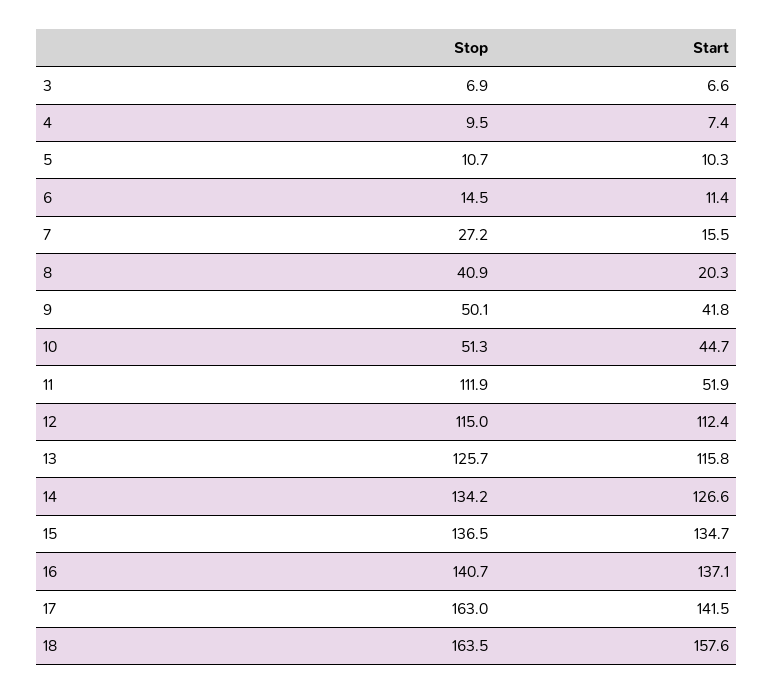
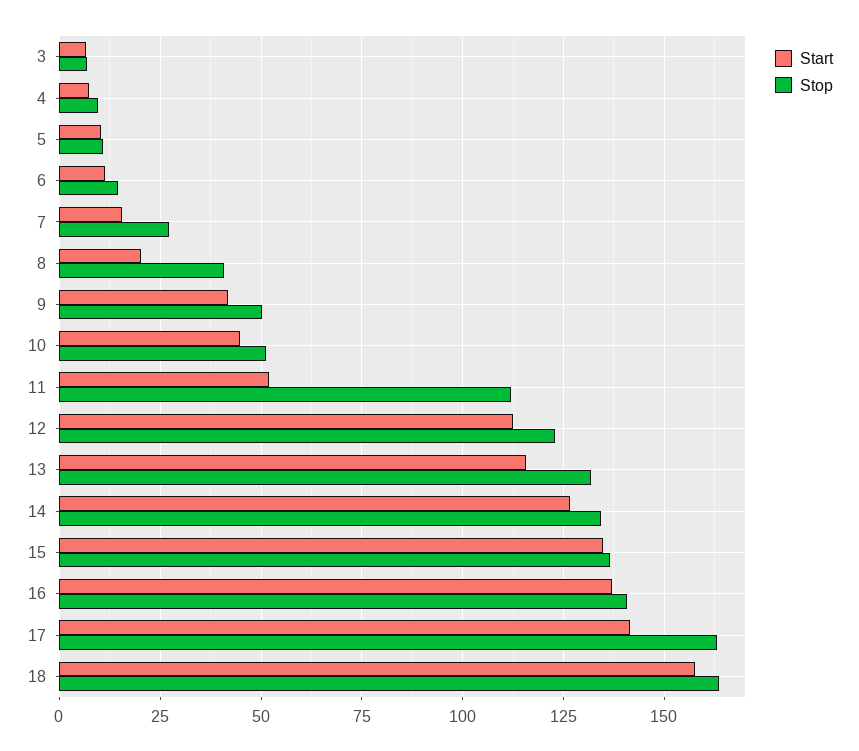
Stop, 12: 115 -> 122.5
Stop, 13: 125.7 -> 132.5

